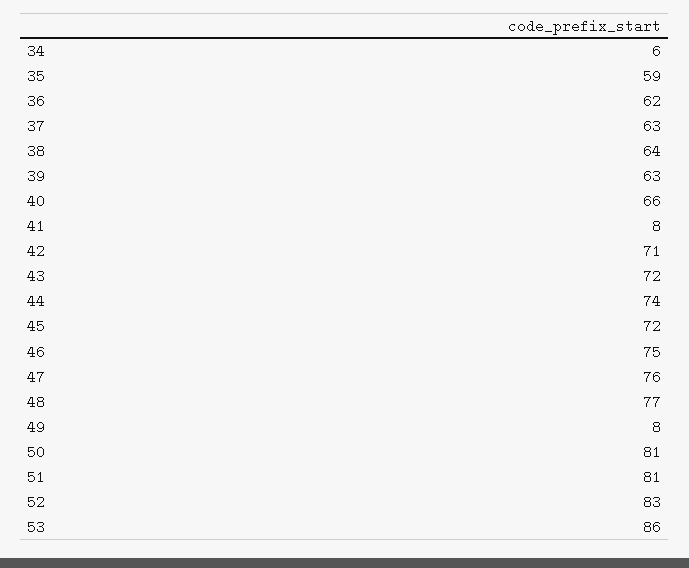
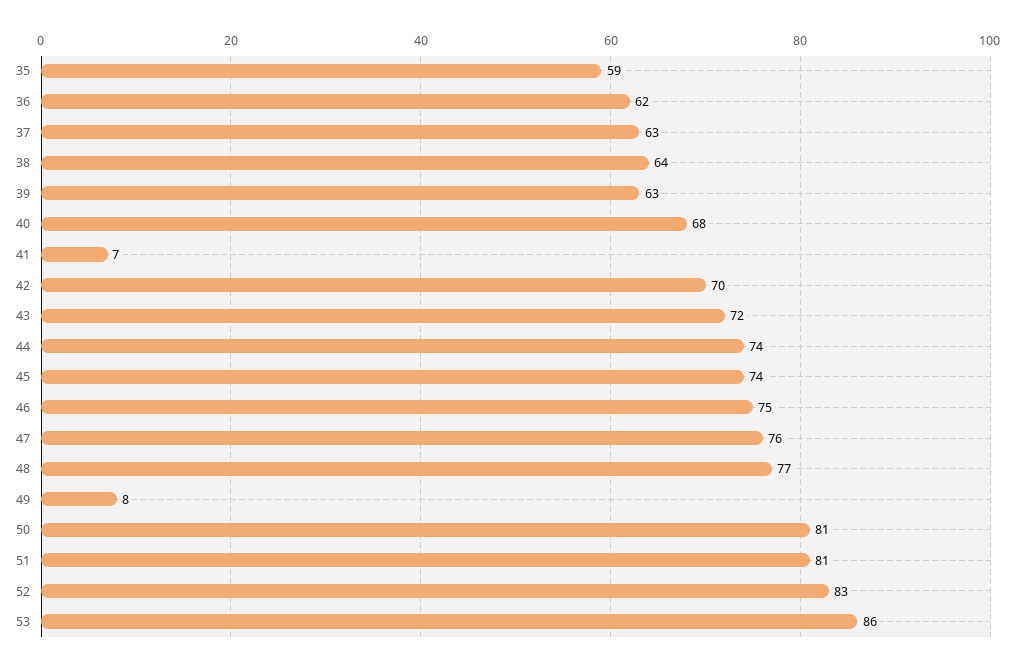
34: 6 -> none
40: 66 -> 68
41: 8 -> 7
42: 71 -> 70
45: 72 -> 74

